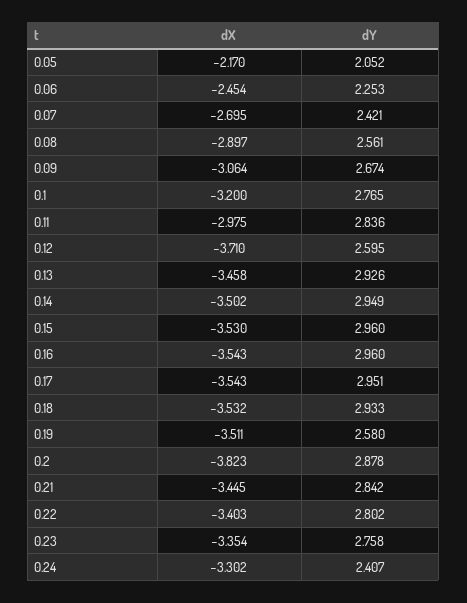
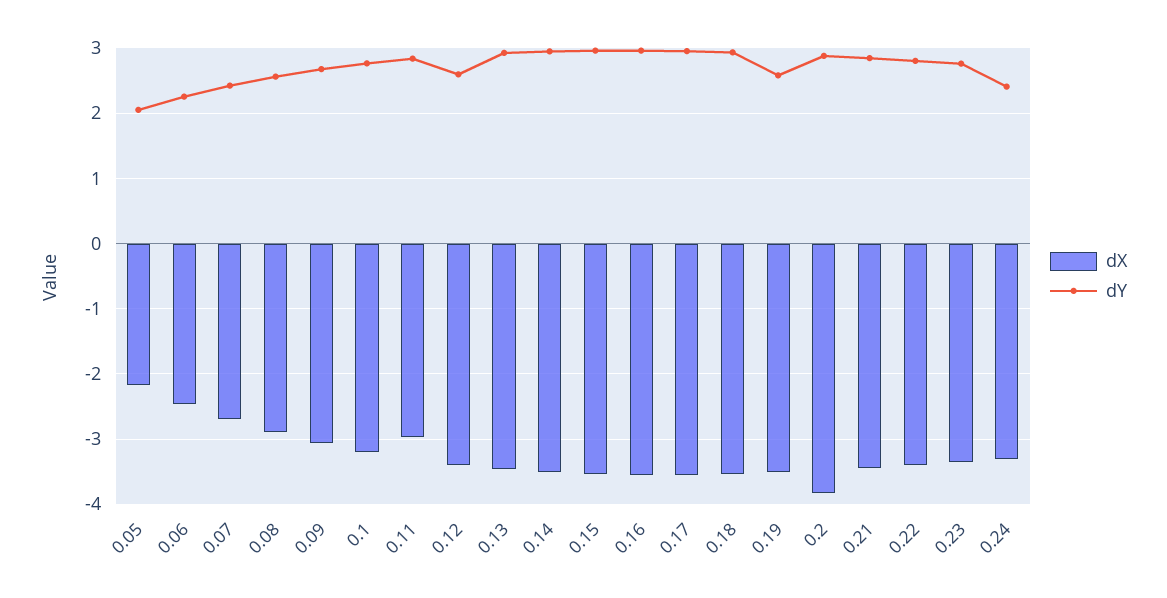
dX, 0.12: -3.71 -> -3.4

